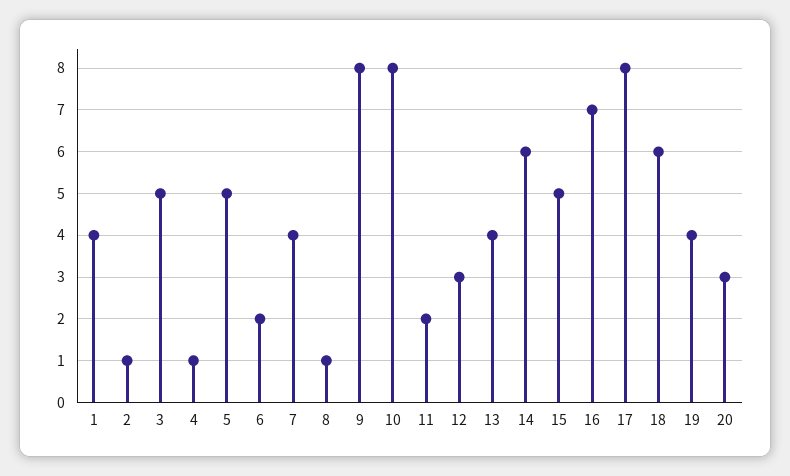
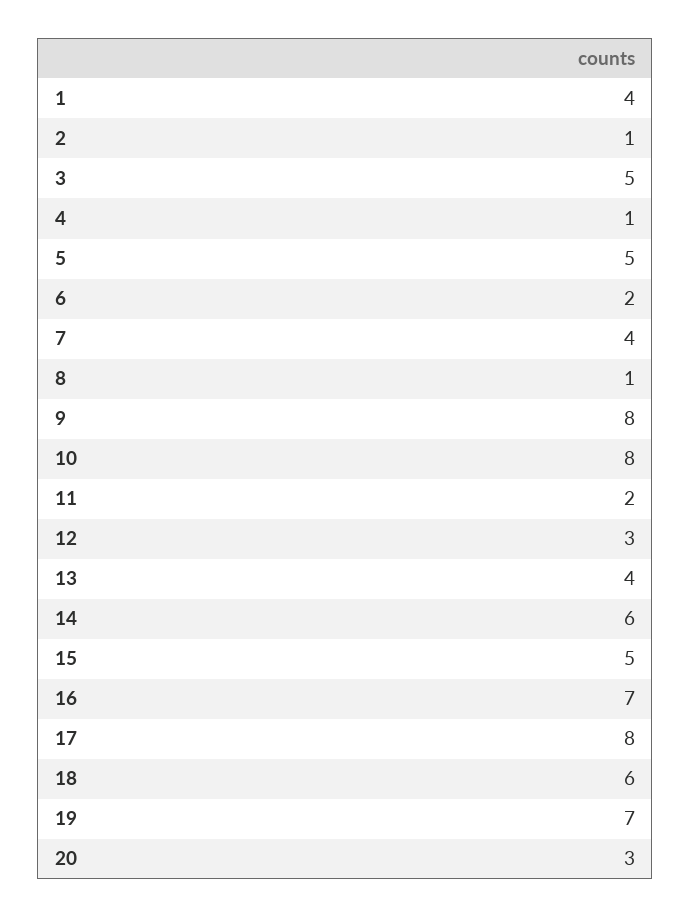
19: 4 -> 7

